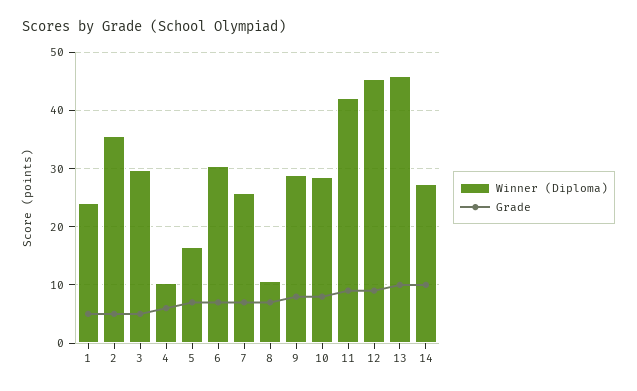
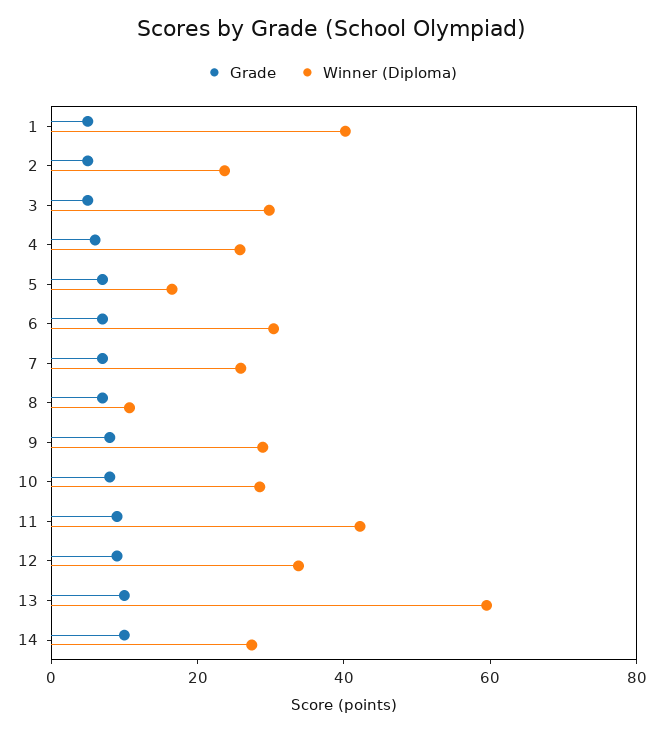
Winner (Diploma), 1: 24 -> 40
Winner (Diploma), 2: 36 -> 25
Winner (Diploma), 4: 10 -> 25
Winner (Diploma), 12: 46 -> 35
Winner (Diploma), 13: 46 -> 60

